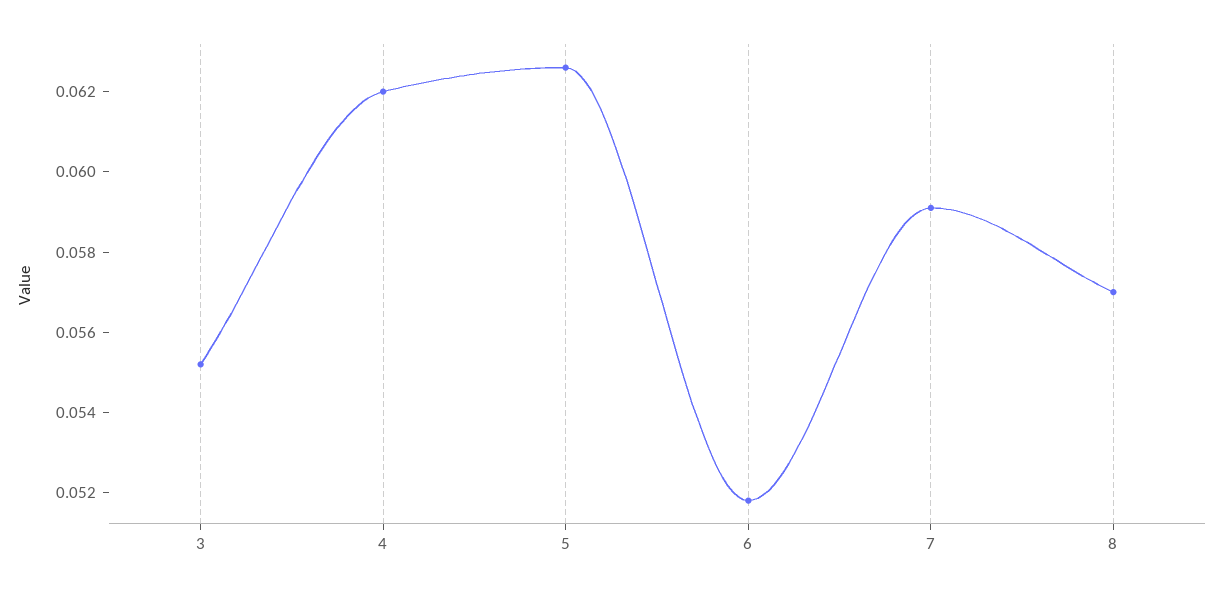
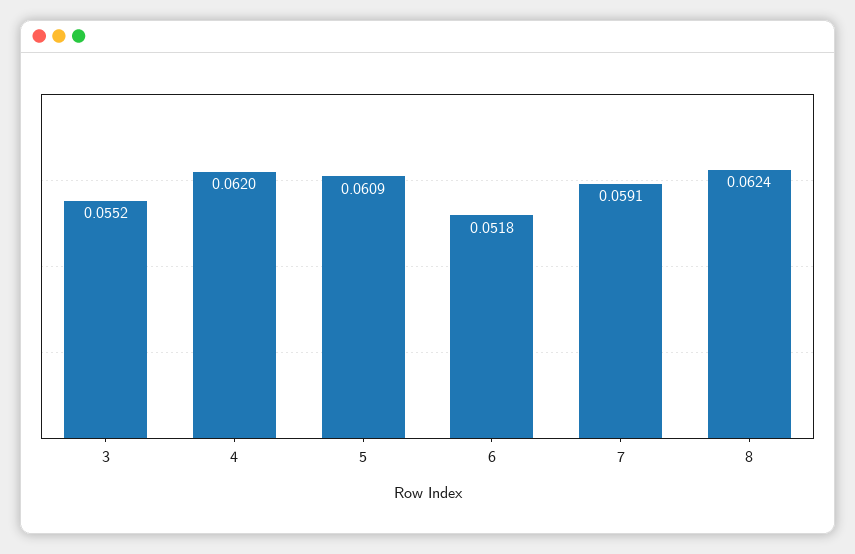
5: 0.0625 -> 0.0609
8: 0.057 -> 0.0624

